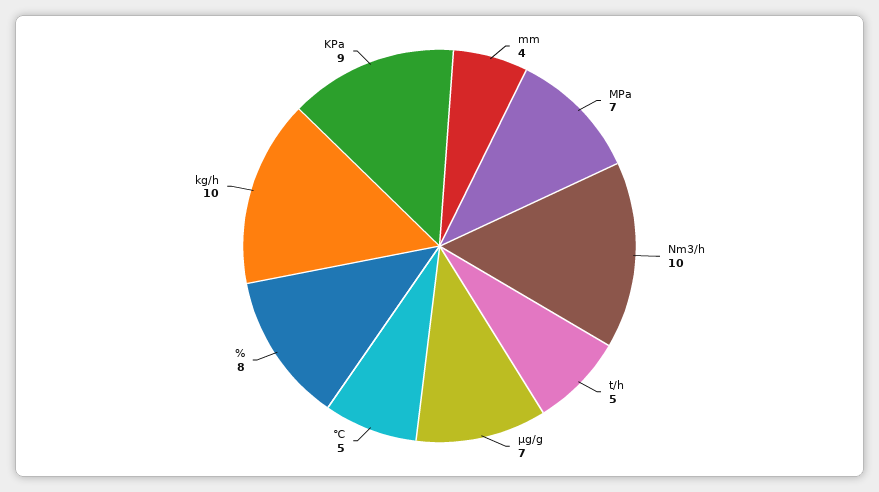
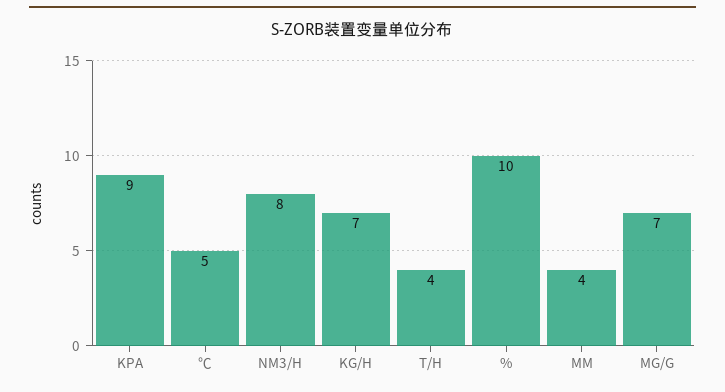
MPa: 7 -> none
Nm3/h: 10 -> 8
t/h: 5 -> 4
%: 8 -> 10
kg/h: 10 -> 7

